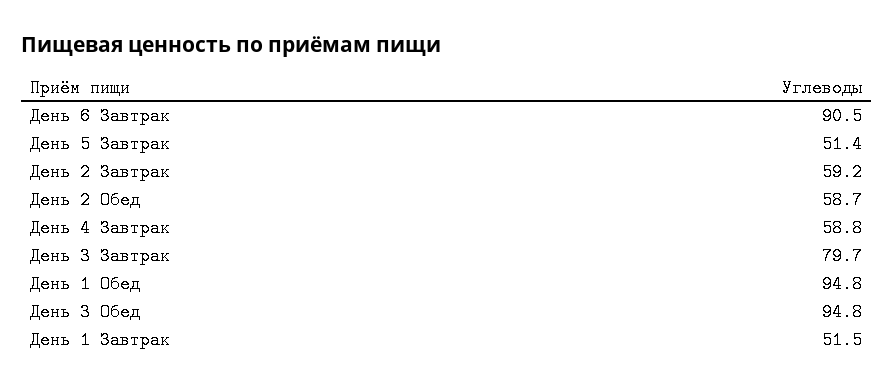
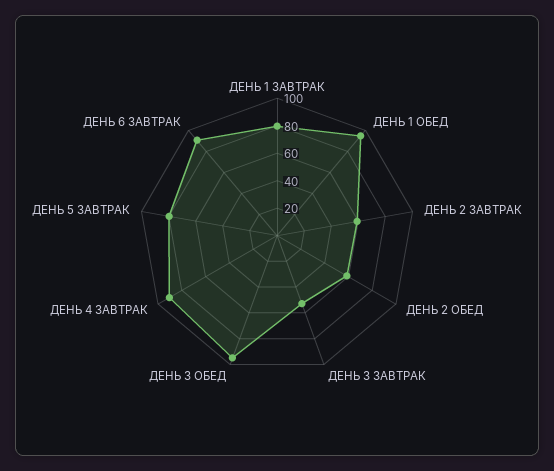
День 5 Завтрак: 51.4 -> 80
День 4 Завтрак: 58.8 -> 90
День 3 Завтрак: 79.7 -> 50
День 1 Завтрак: 51.5 -> 80

